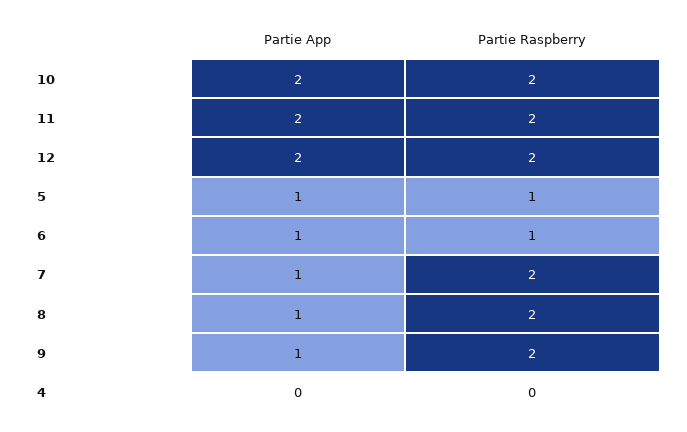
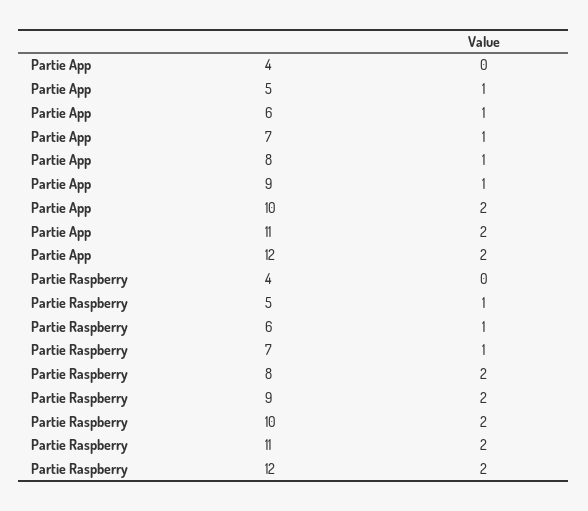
Partie Raspberry, 7: 2 -> 1

